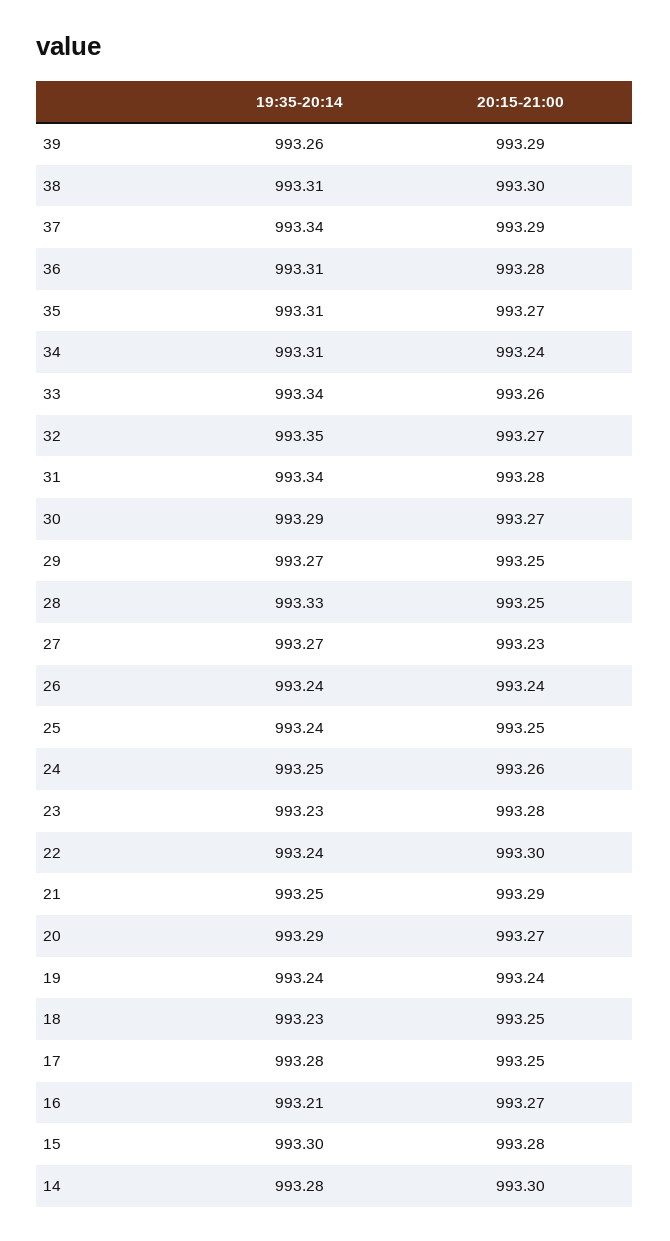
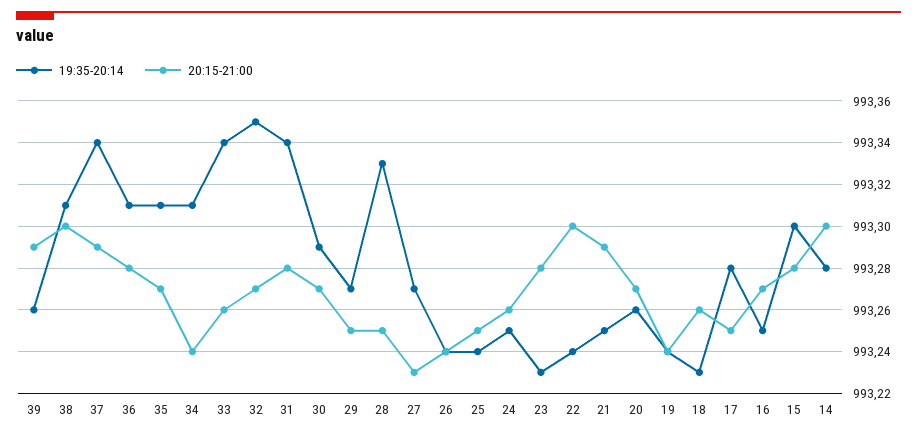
19:35-20:14, 20: 993.29 -> 993.26
20:15-21:00, 18: 993.25 -> 993.26
19:35-20:14, 16: 993.21 -> 993.25

